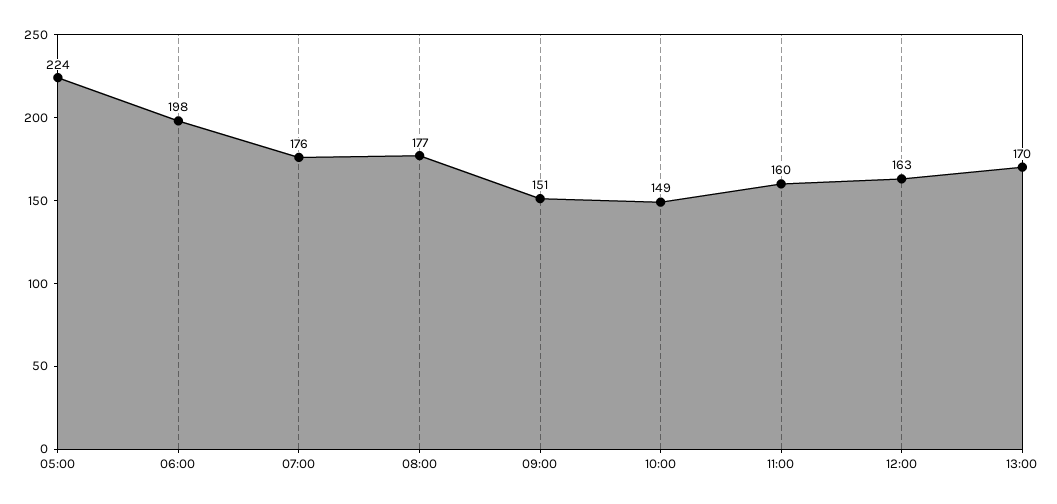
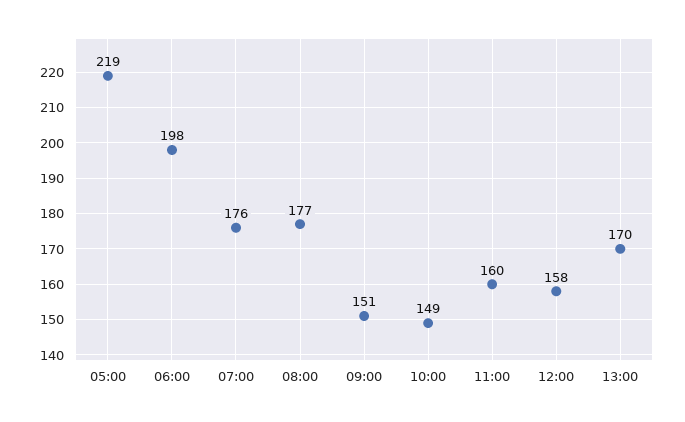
05:00: 224 -> 219
12:00: 163 -> 158

